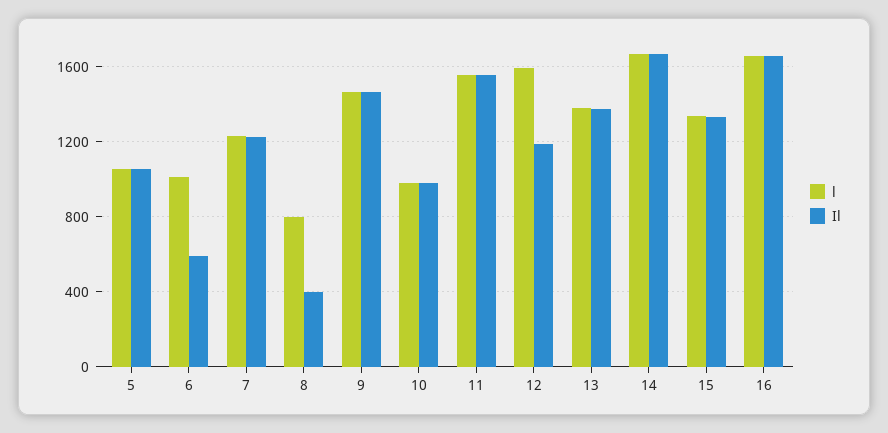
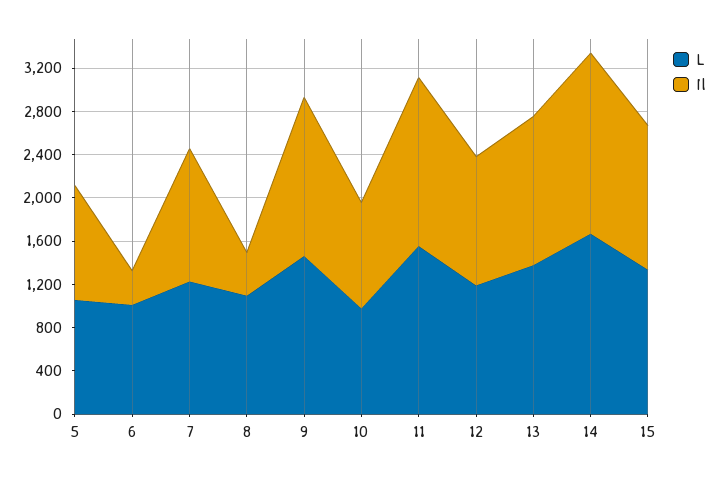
Il, 6: 600 -> 300
l, 8: 800 -> 1100
l, 12: 1600 -> 1200
l, 16: 1650 -> none
Il, 16: 1650 -> none

